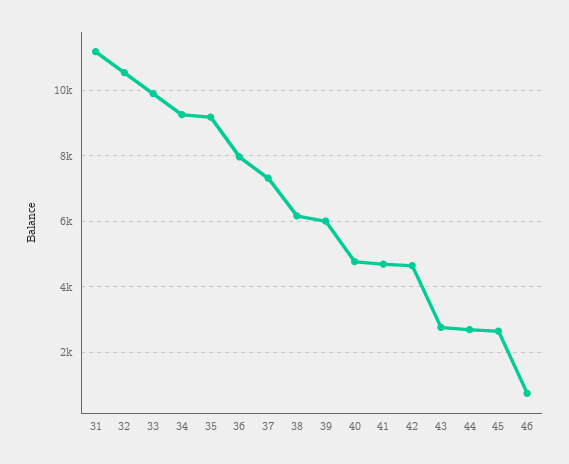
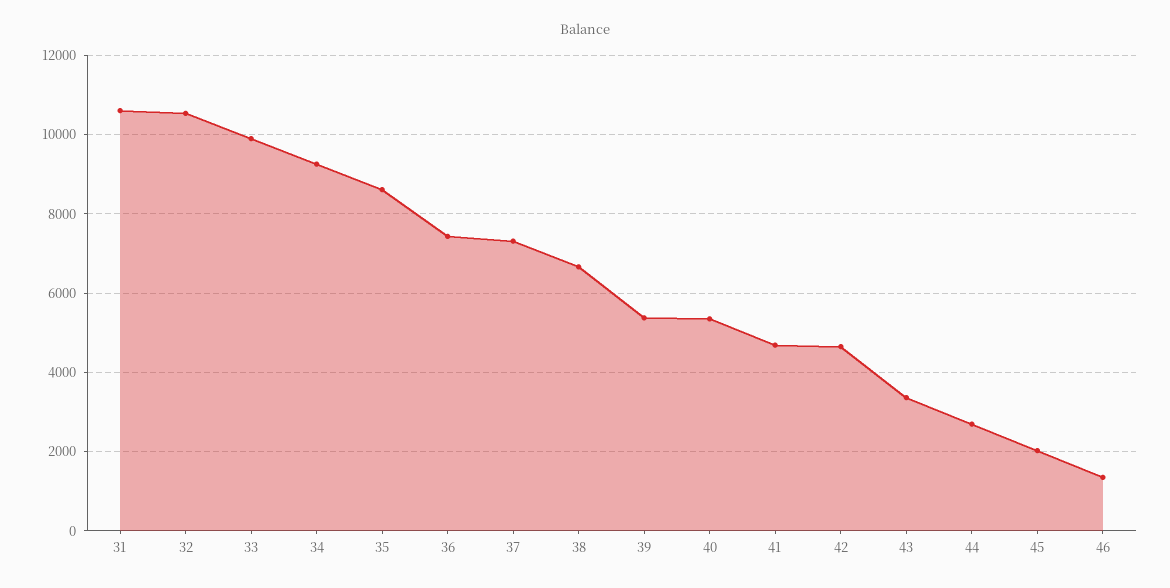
31: 11200 -> 10600
35: 9200 -> 8600
36: 8000 -> 7400
38: 6200 -> 6600
39: 6000 -> 5400
40: 4800 -> 5400
43: 2800 -> 3400
45: 2600 -> 2000
46: 800 -> 1400

